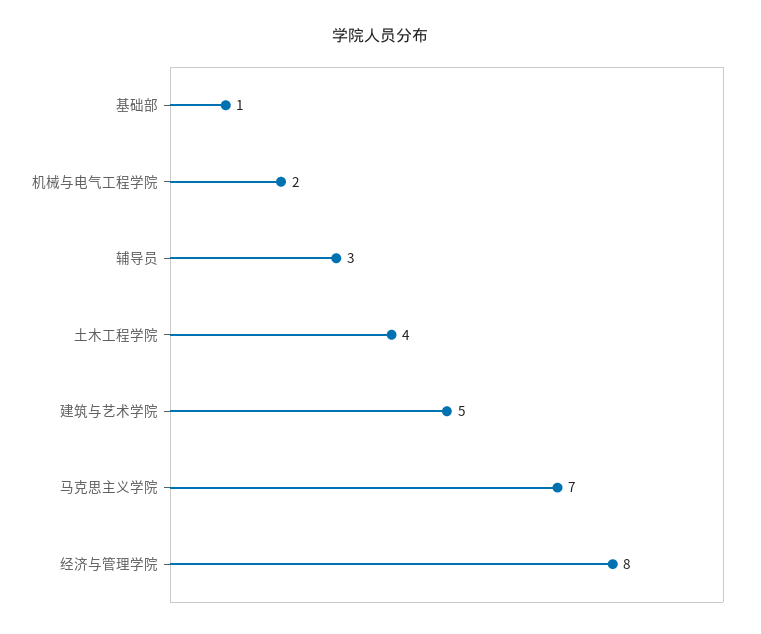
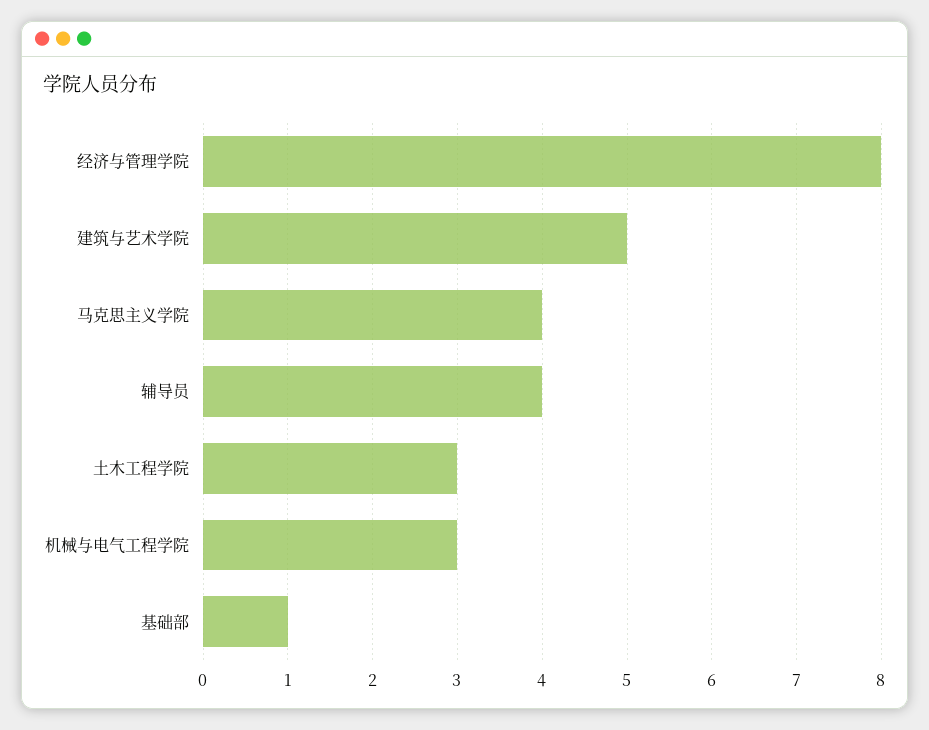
机械与电气工程学院: 2 -> 3
辅导员: 3 -> 4
土木工程学院: 4 -> 3
马克思主义学院: 7 -> 4

